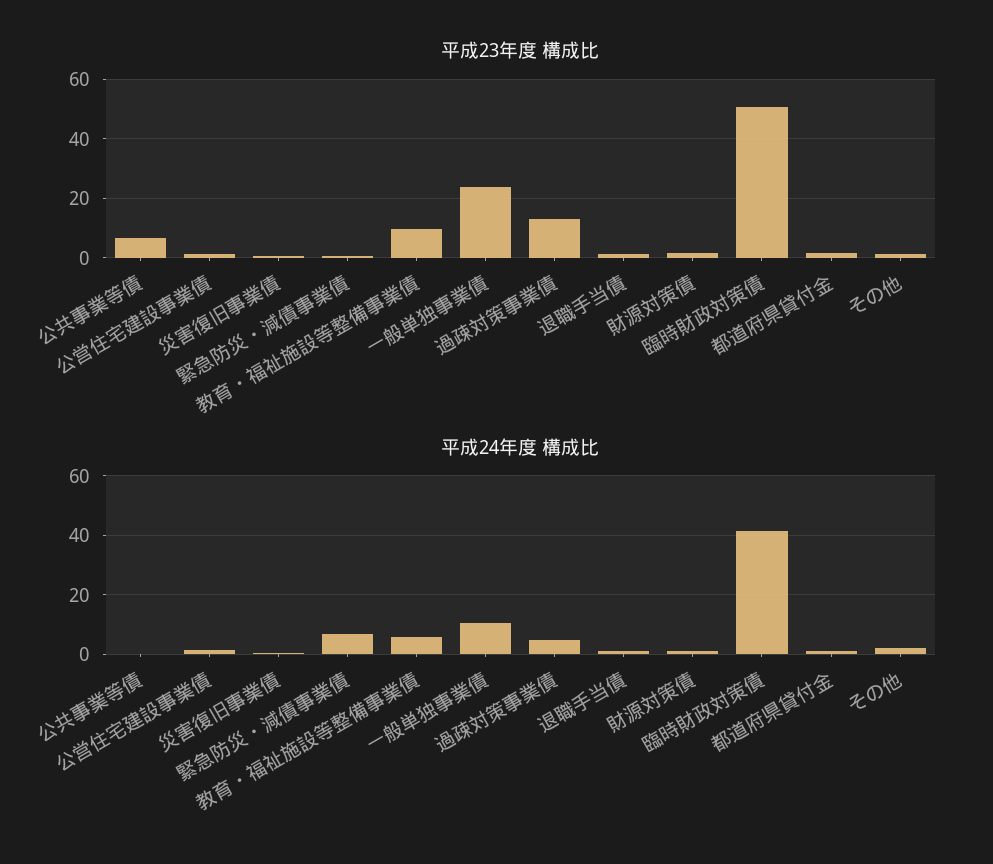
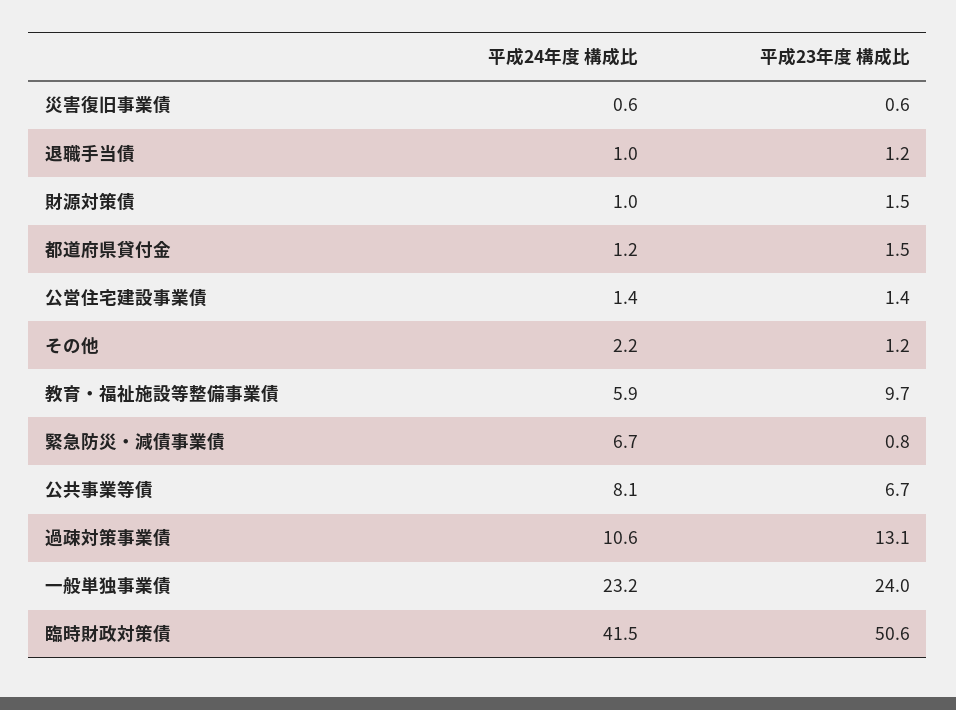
平成24年度 構成比, 公共事業等債: 0 -> 8.1
平成24年度 構成比, 一般単独事業債: 10 -> 23.2
平成24年度 構成比, 過疎対策事業債: 5 -> 10.6

